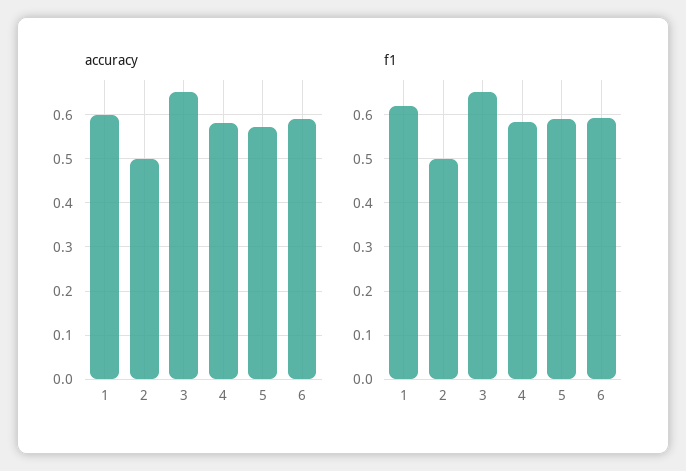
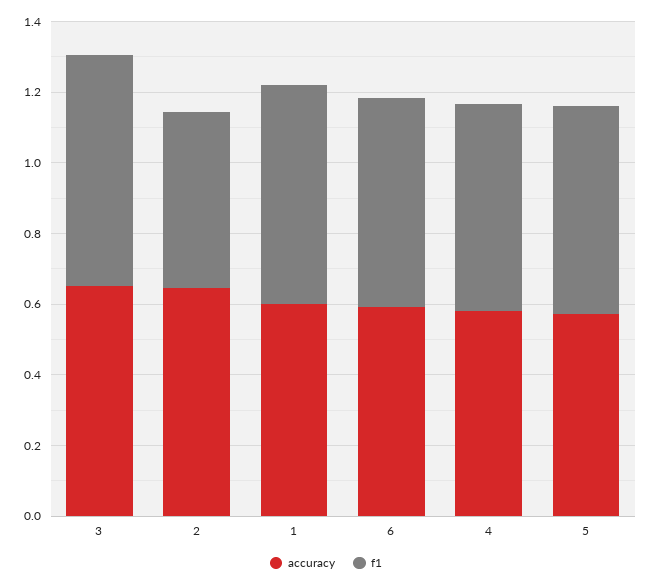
accuracy, 2: 0.5 -> 0.65

